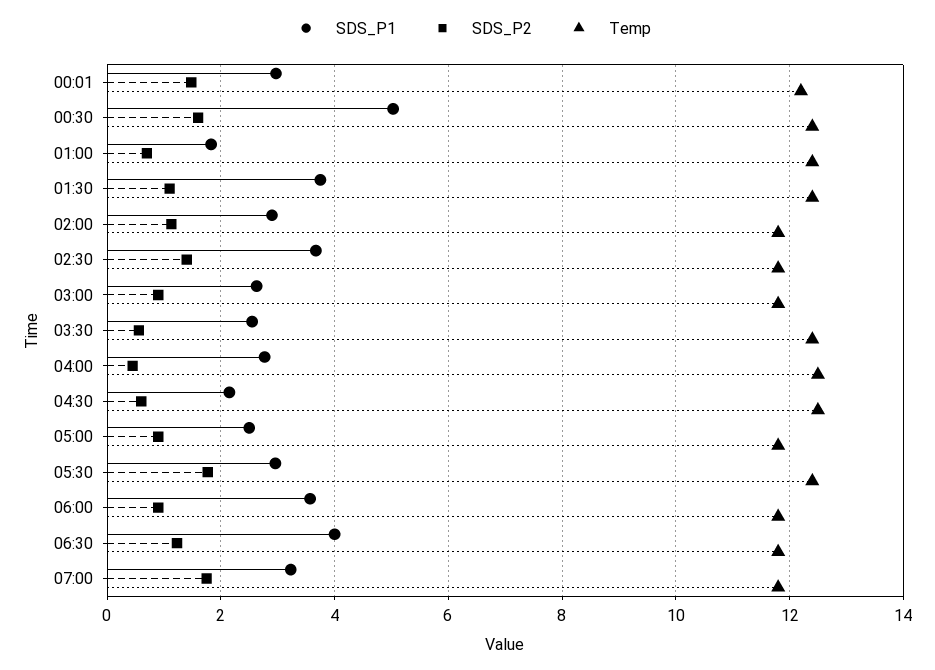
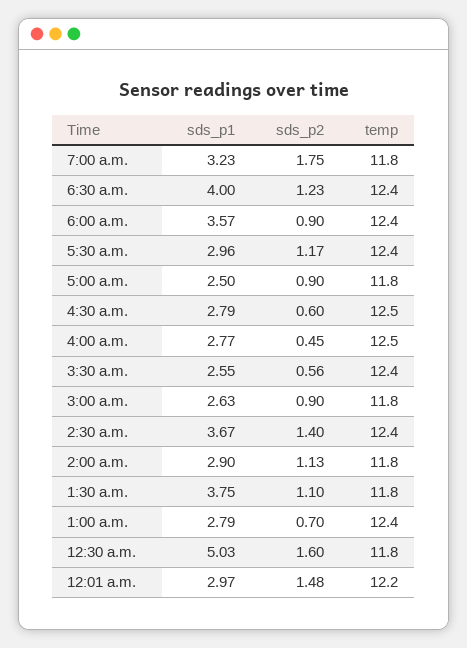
Temp, 00:30: 12.4 -> 11.8
SDS_P1, 01:00: 1.8 -> 2.79
Temp, 01:30: 12.4 -> 11.8
Temp, 02:30: 11.8 -> 12.4
SDS_P1, 04:30: 2.2 -> 2.79
SDS_P2, 05:30: 1.8 -> 1.17
Temp, 06:00: 11.8 -> 12.4
Temp, 06:30: 11.8 -> 12.4

